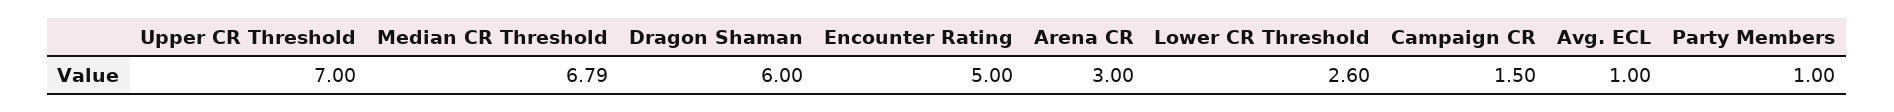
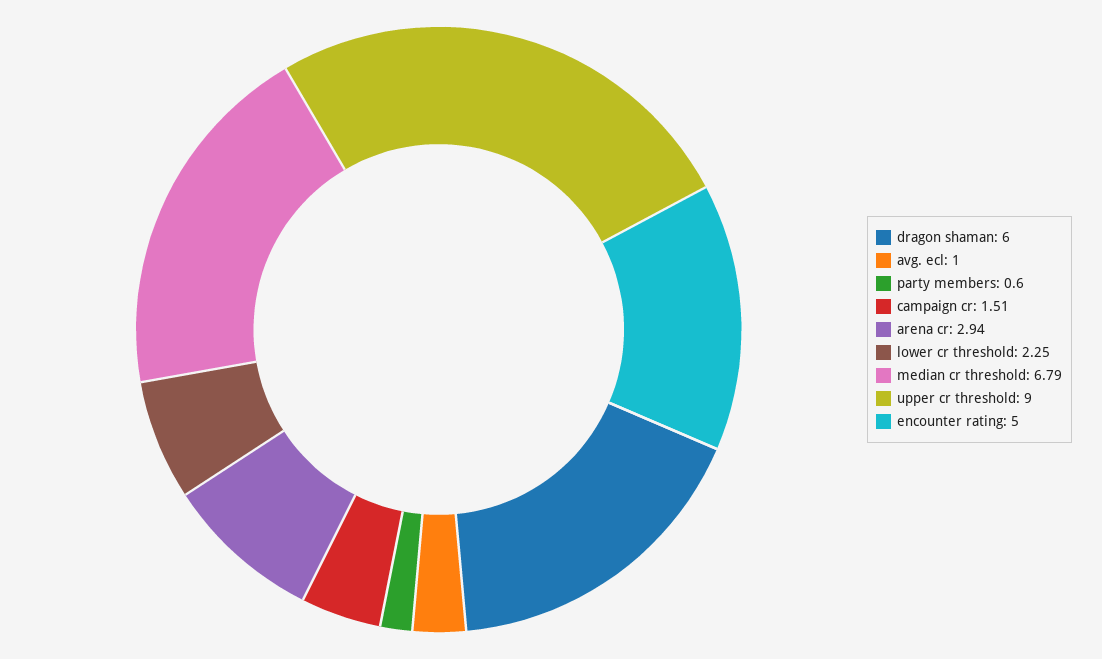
Upper CR Threshold: 7 -> 9
Arena CR: 3 -> 2.94
Lower CR Threshold: 2.6 -> 2.25
Campaign CR: 1.5 -> 1.51
Party Members: 1 -> 0.6

